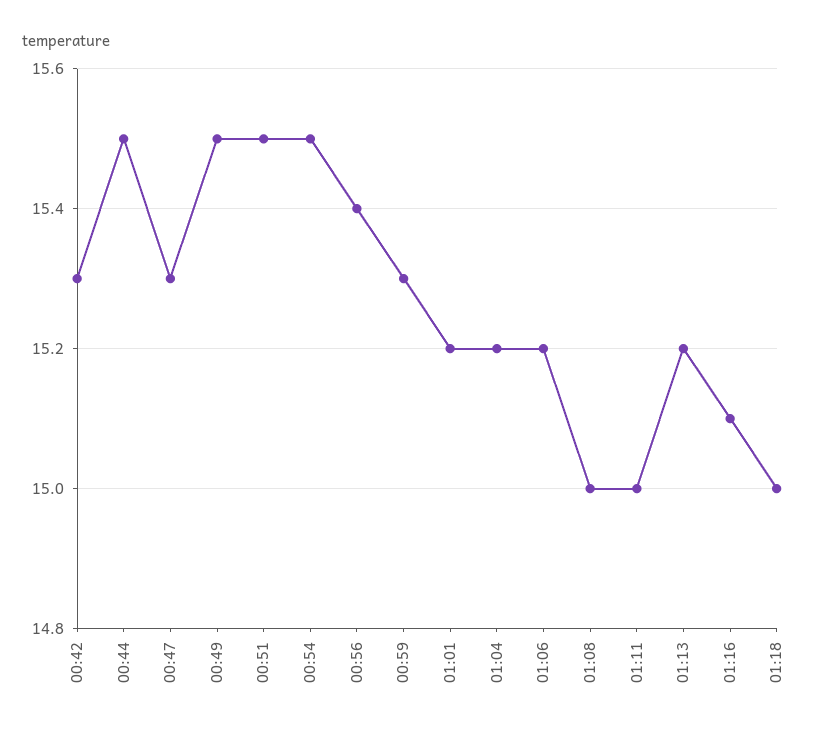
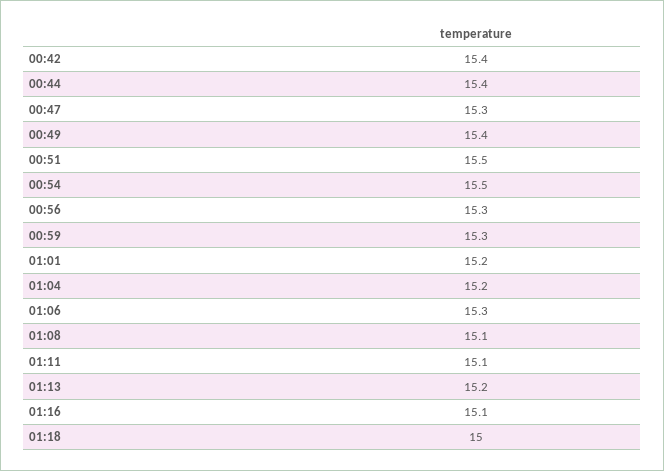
00:42: 15.3 -> 15.4
00:44: 15.5 -> 15.4
00:49: 15.5 -> 15.4
00:56: 15.4 -> 15.3
01:06: 15.2 -> 15.3
01:08: 15 -> 15.1
01:11: 15 -> 15.1

